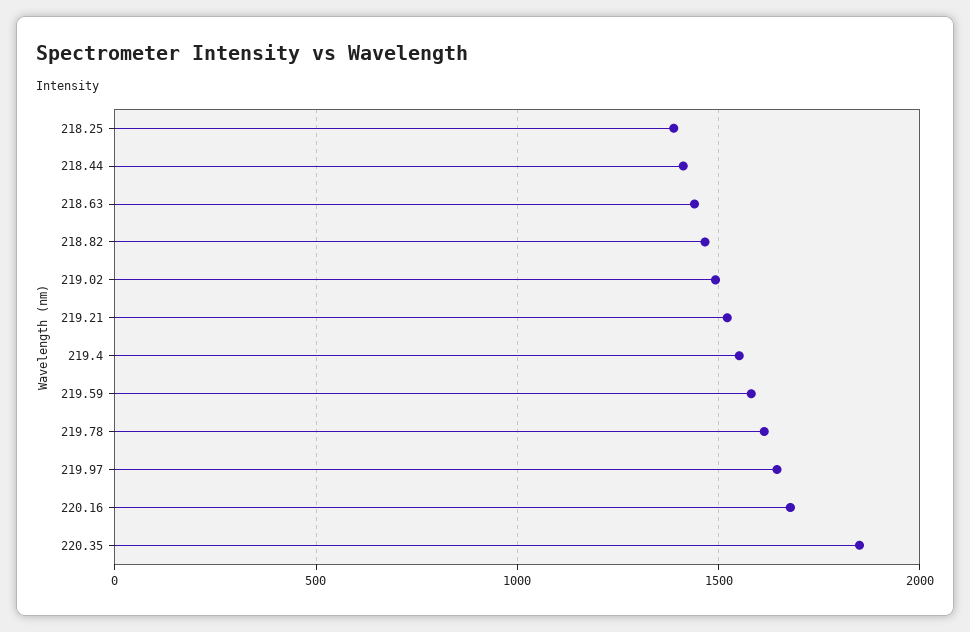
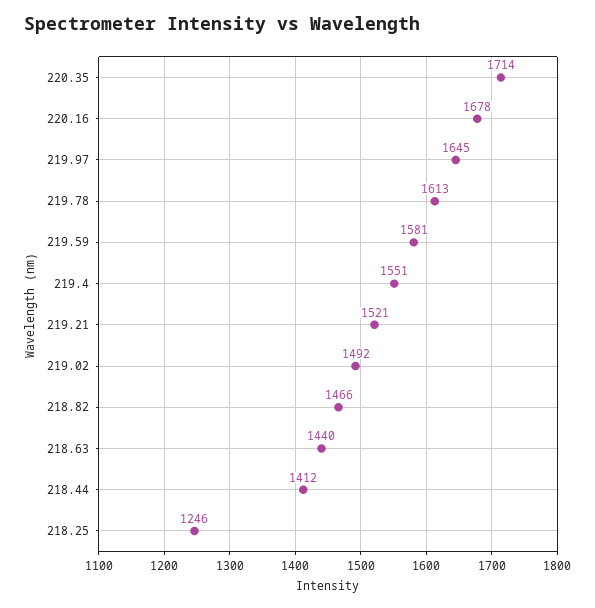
218.25: 1400 -> 1246
220.35: 1850 -> 1714

